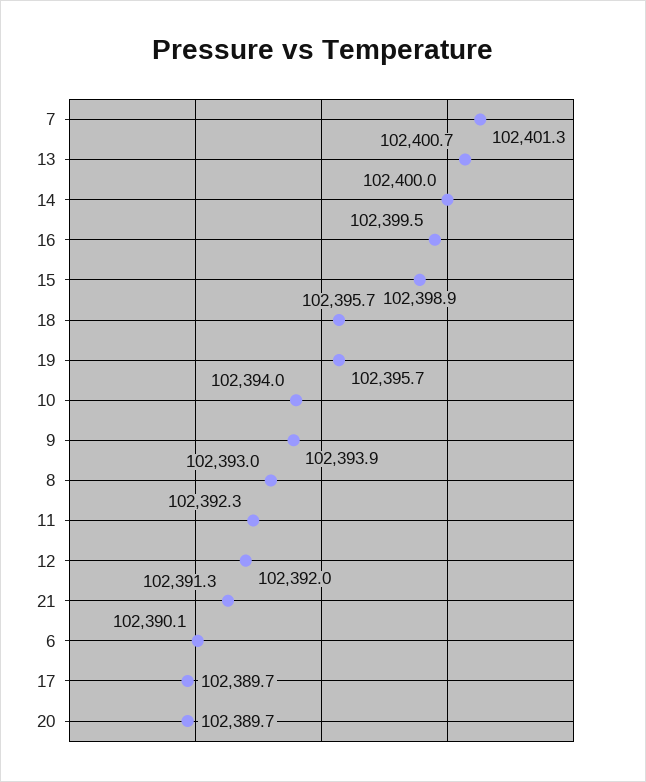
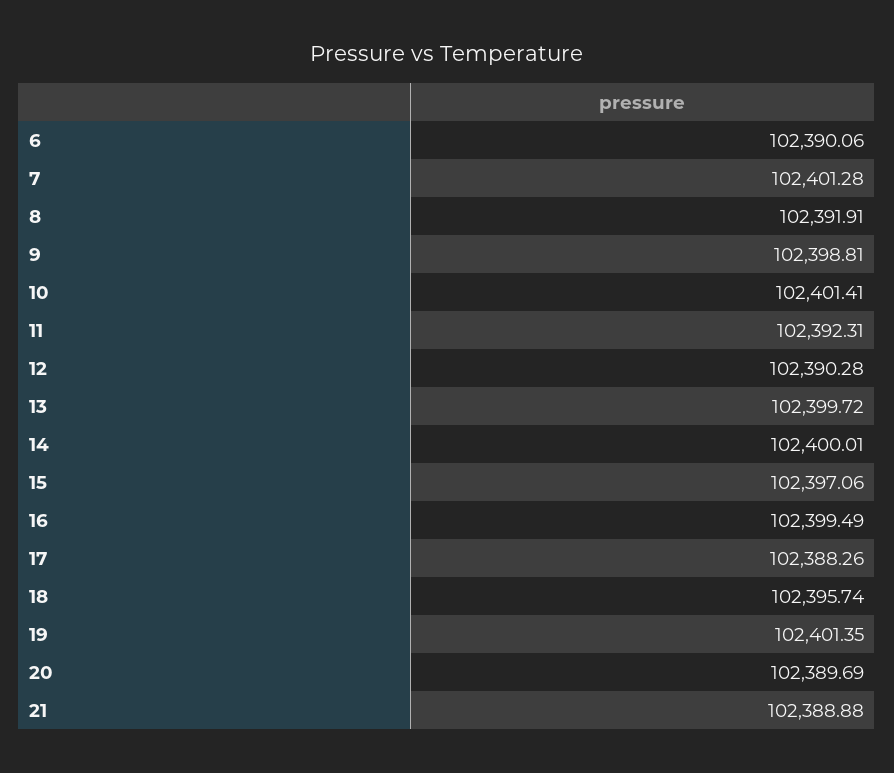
13: 102400.7 -> 102399.72
15: 102398.9 -> 102397.06
19: 102395.7 -> 102401.35
10: 102394 -> 102401.41
9: 102393.9 -> 102398.81
8: 102393 -> 102391.91
12: 102392 -> 102390.28
21: 102391.3 -> 102388.88
17: 102389.7 -> 102388.26

